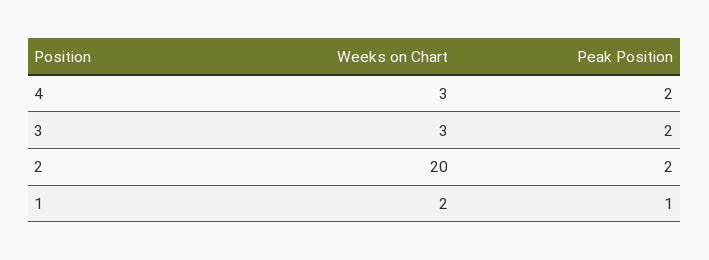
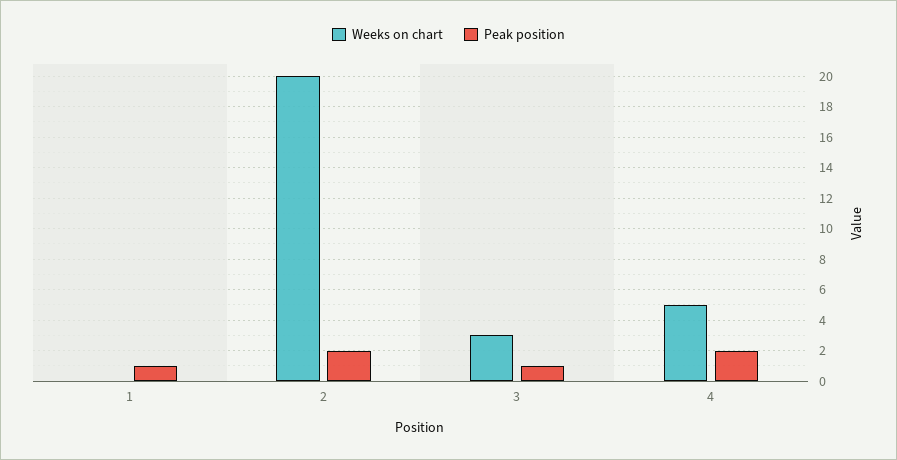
Weeks on Chart, 4: 3 -> 5
Peak Position, 3: 2 -> 1
Weeks on Chart, 1: 2 -> 0

